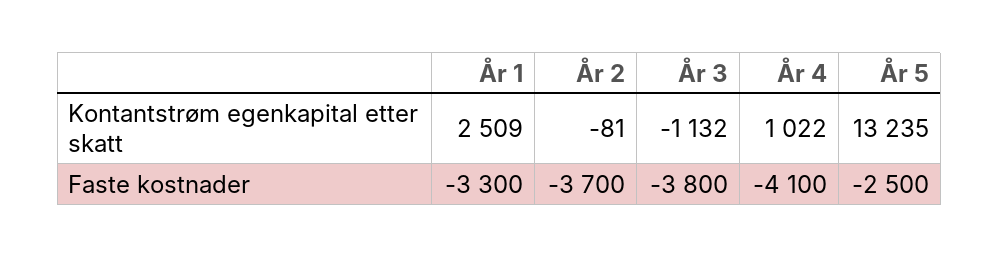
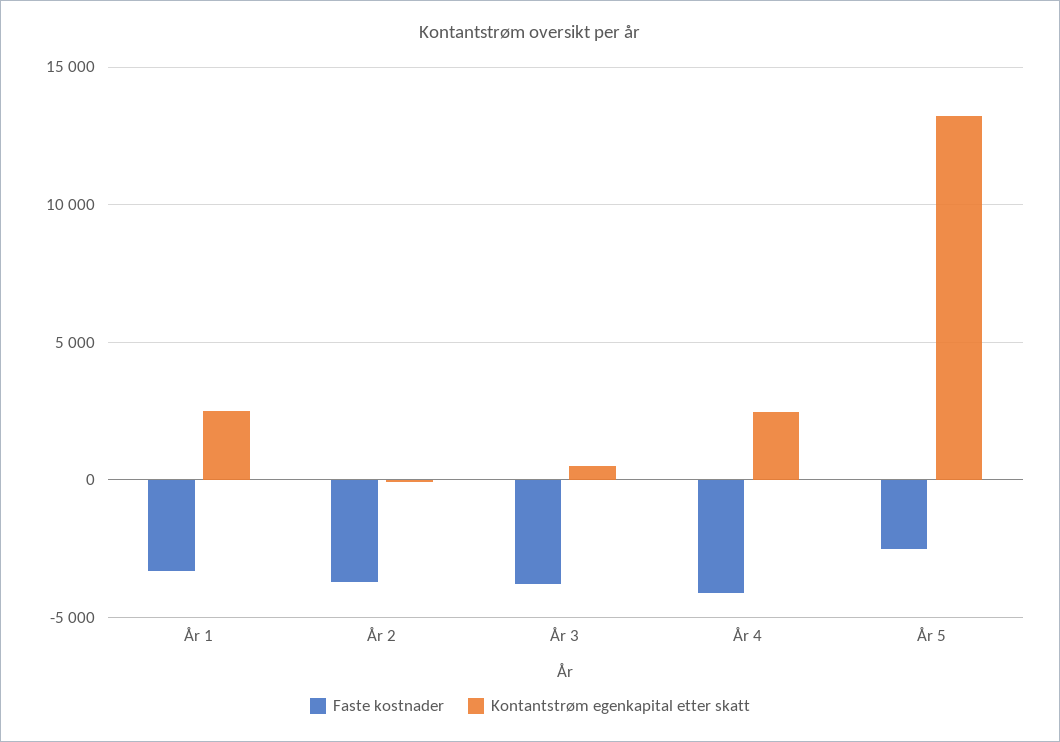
Kontantstrøm egenkapital etter skatt, År 3: -1132 -> 500
Kontantstrøm egenkapital etter skatt, År 4: 1022 -> 2500

